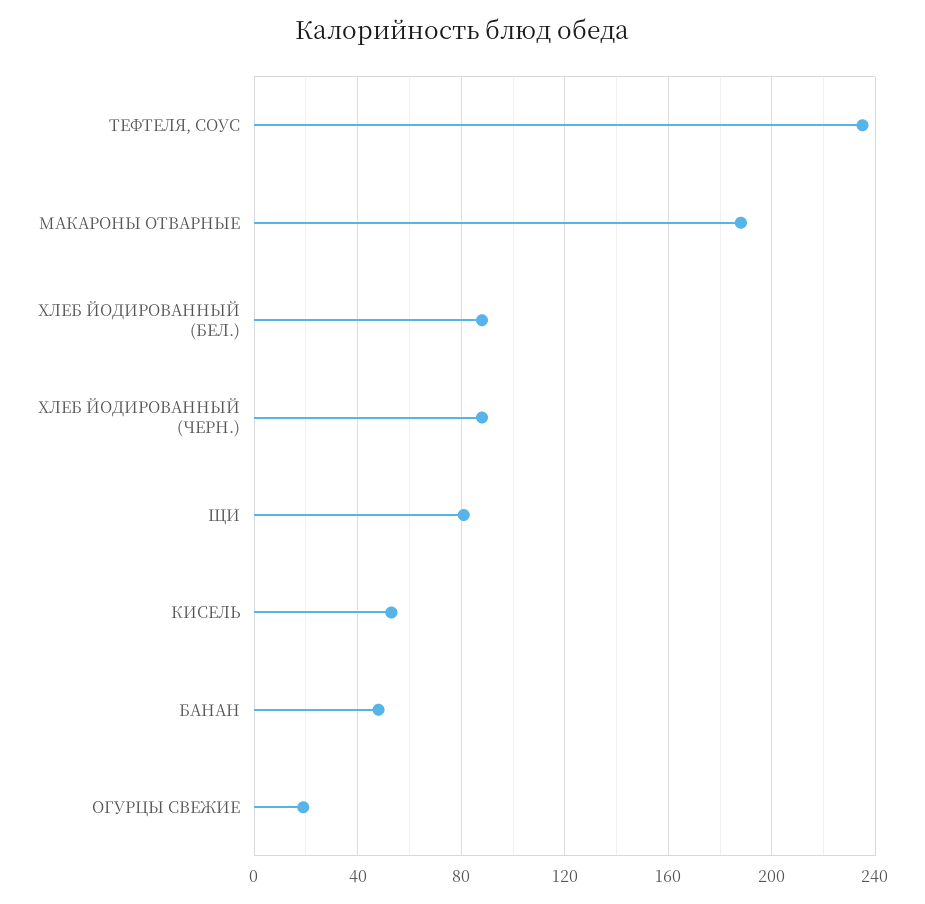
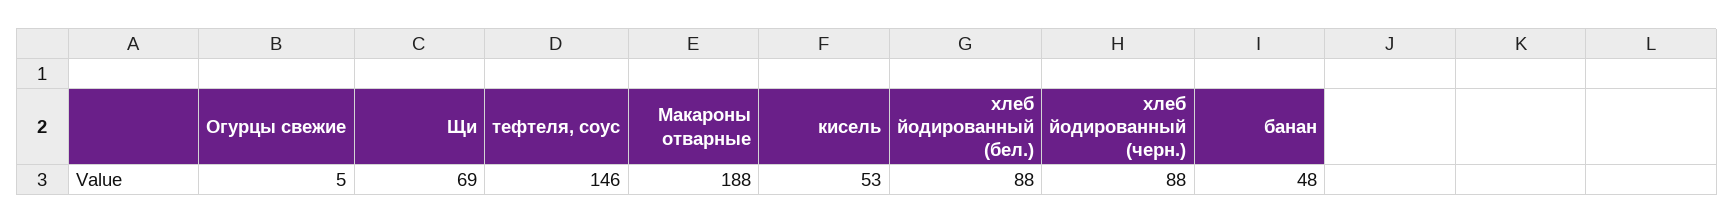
ТЕФТЕЛЯ, СОУС: 235 -> 146
ЩИ: 80 -> 69
ОГУРЦЫ СВЕЖИЕ: 20 -> 5

